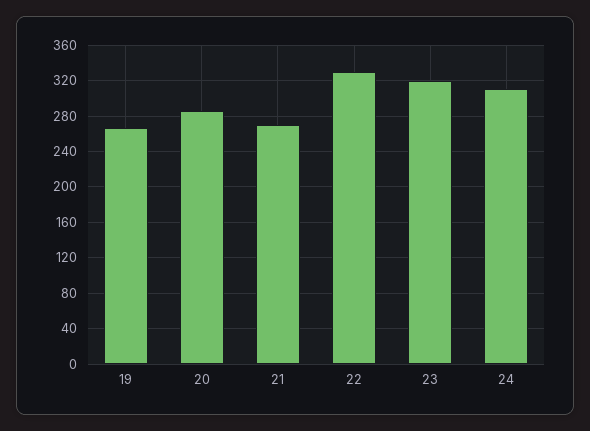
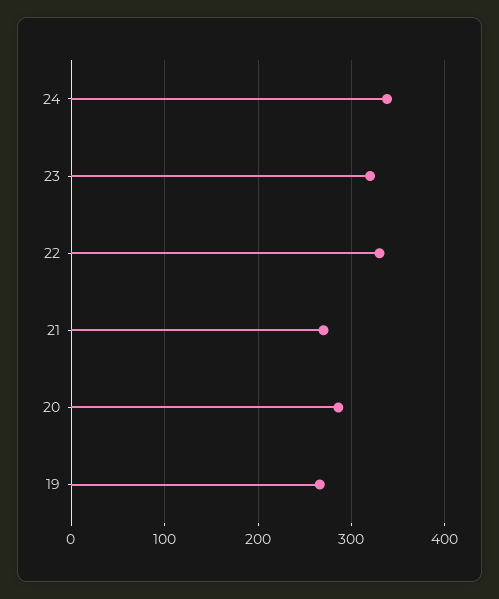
24: 310 -> 340

